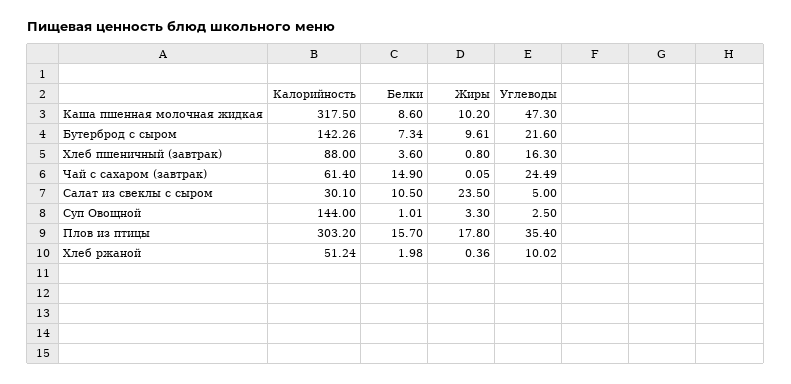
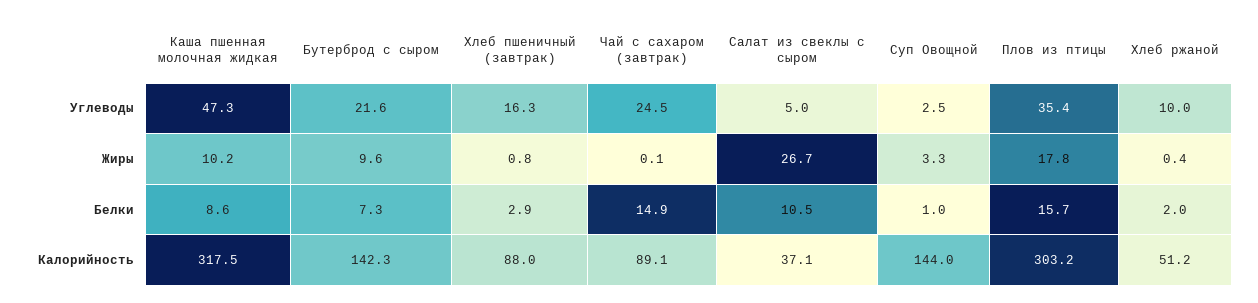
Белки, Хлеб пшеничный (завтрак): 3.6 -> 2.9
Калорийность, Чай с сахаром (завтрак): 61.4 -> 89.1
Калорийность, Салат из свеклы с сыром: 30.1 -> 37.1
Жиры, Салат из свеклы с сыром: 23.5 -> 26.7

